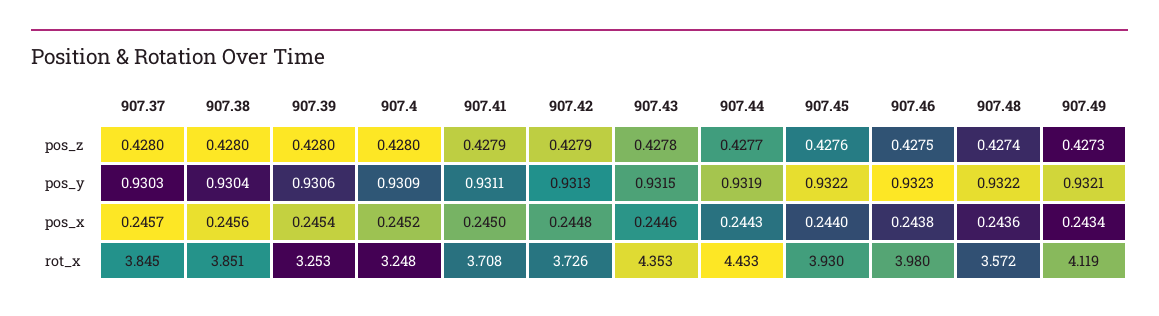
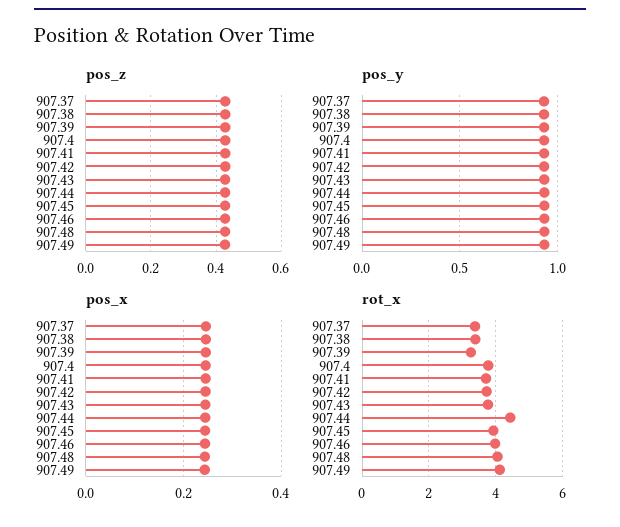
rot_x, 907.37: 3.845 -> 3.4
rot_x, 907.38: 3.851 -> 3.4
rot_x, 907.4: 3.248 -> 3.8
rot_x, 907.43: 4.353 -> 3.8
rot_x, 907.48: 3.572 -> 4

